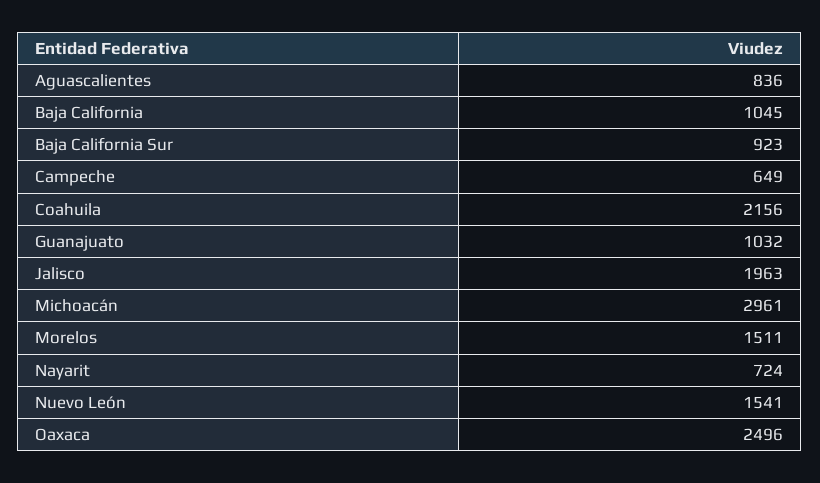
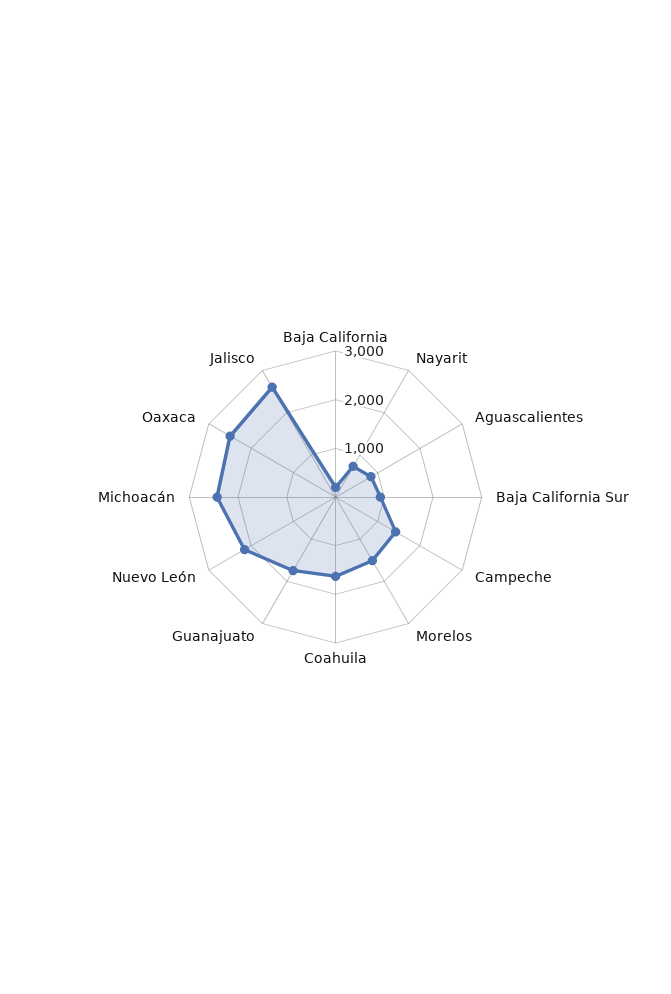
Baja California: 1045 -> 200
Campeche: 649 -> 1400
Coahuila: 2156 -> 1600
Guanajuato: 1032 -> 1800
Jalisco: 1963 -> 2600
Michoacán: 2961 -> 2400
Nuevo León: 1541 -> 2200

